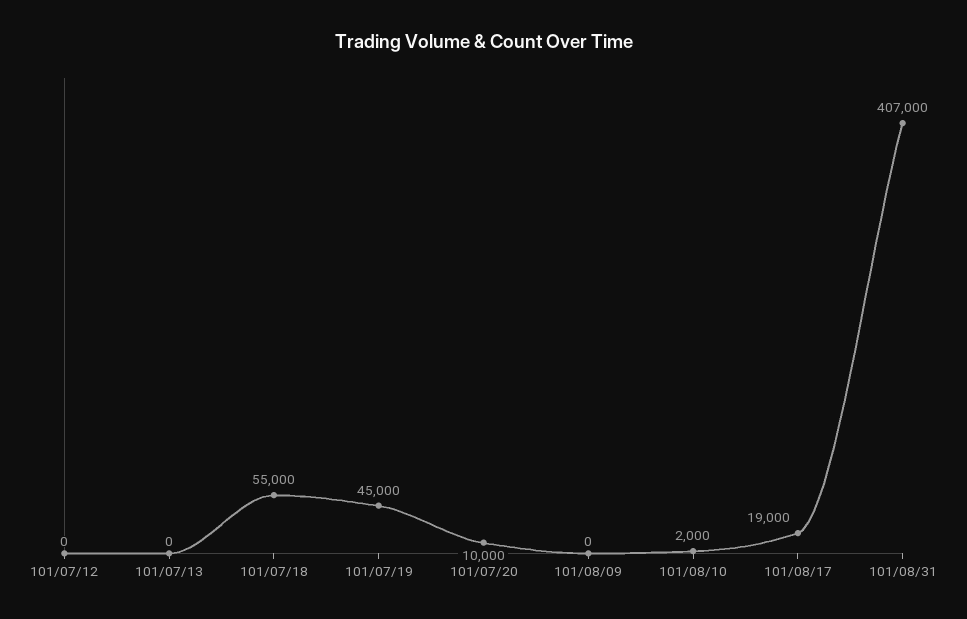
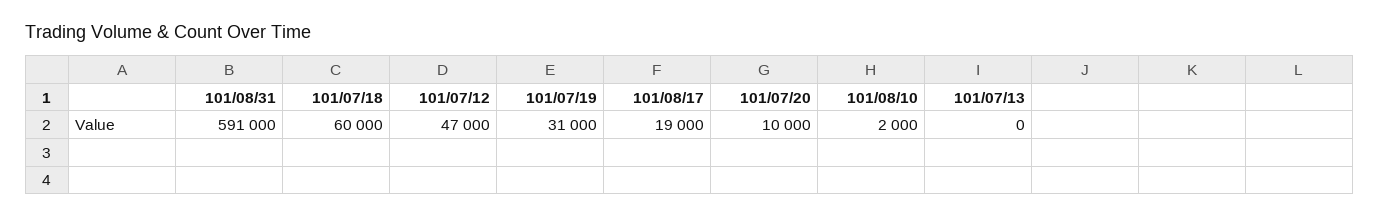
101/07/12: 0 -> 47000
101/07/18: 55000 -> 60000
101/07/19: 45000 -> 31000
101/08/09: 0 -> none
101/08/31: 407000 -> 591000

